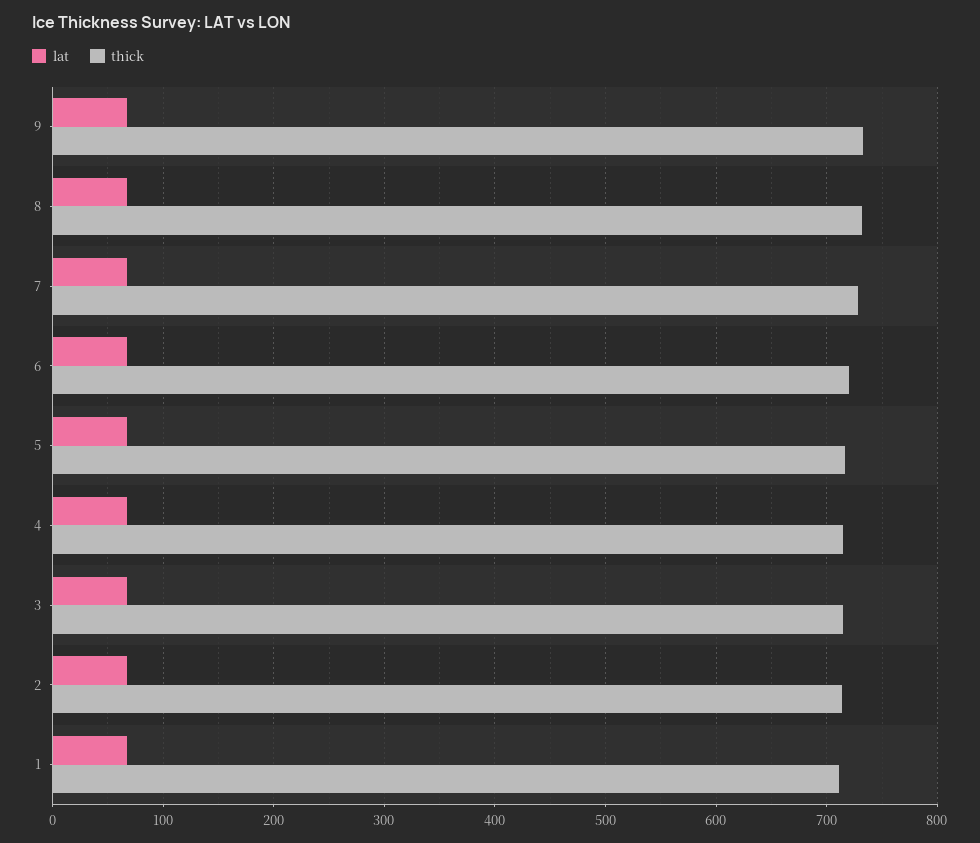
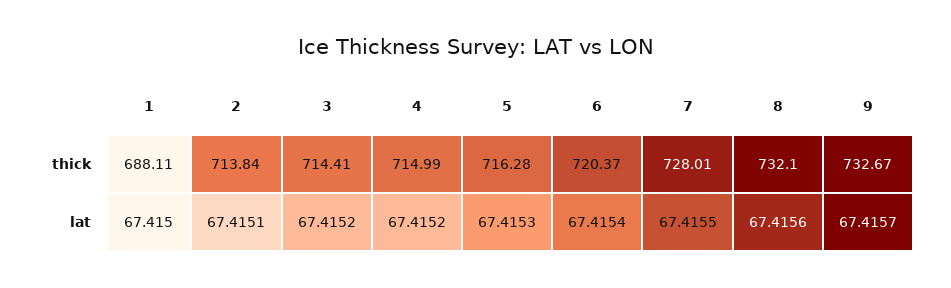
thick, 1: 710 -> 688.11

